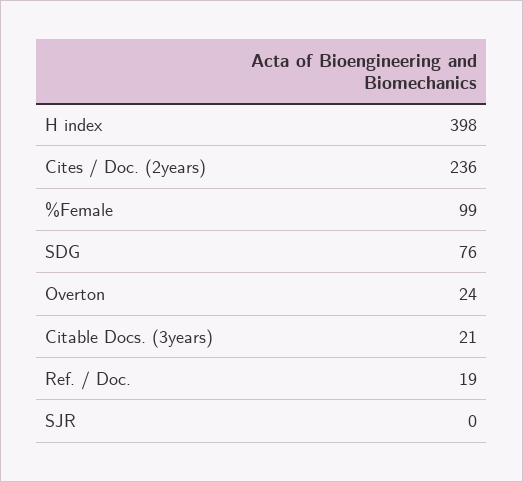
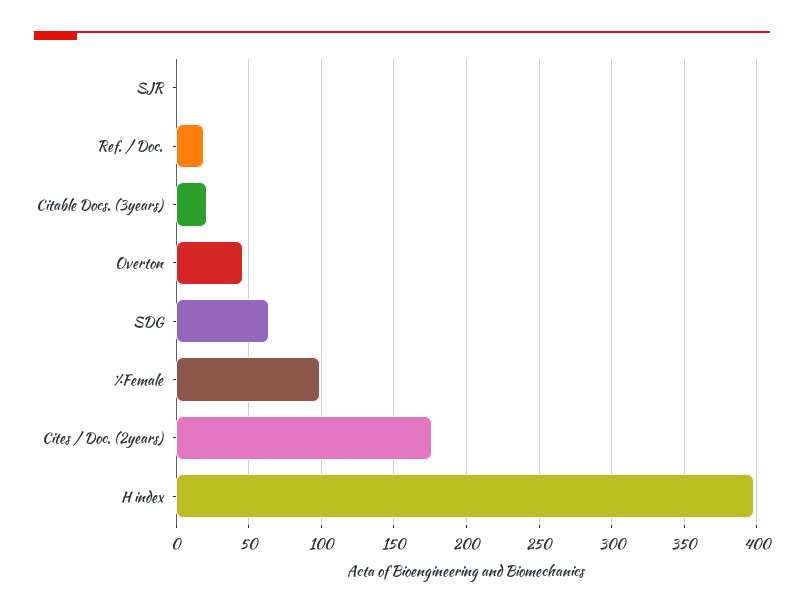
Cites / Doc. (2years): 236 -> 175
SDG: 76 -> 65
Overton: 24 -> 45

